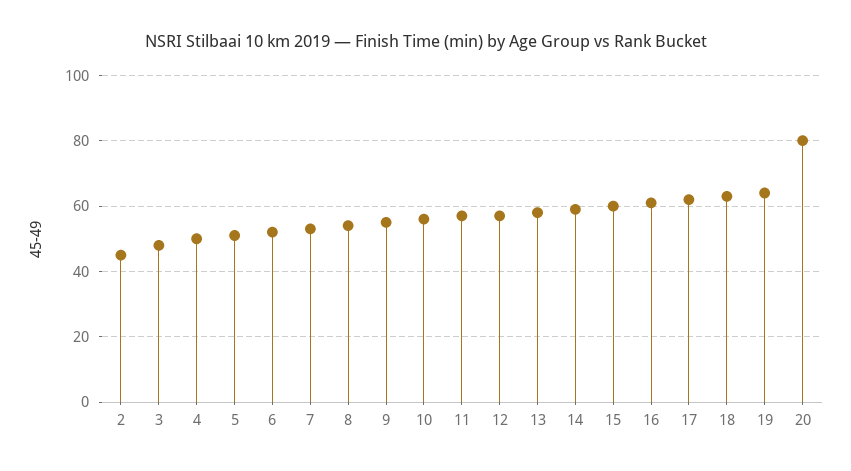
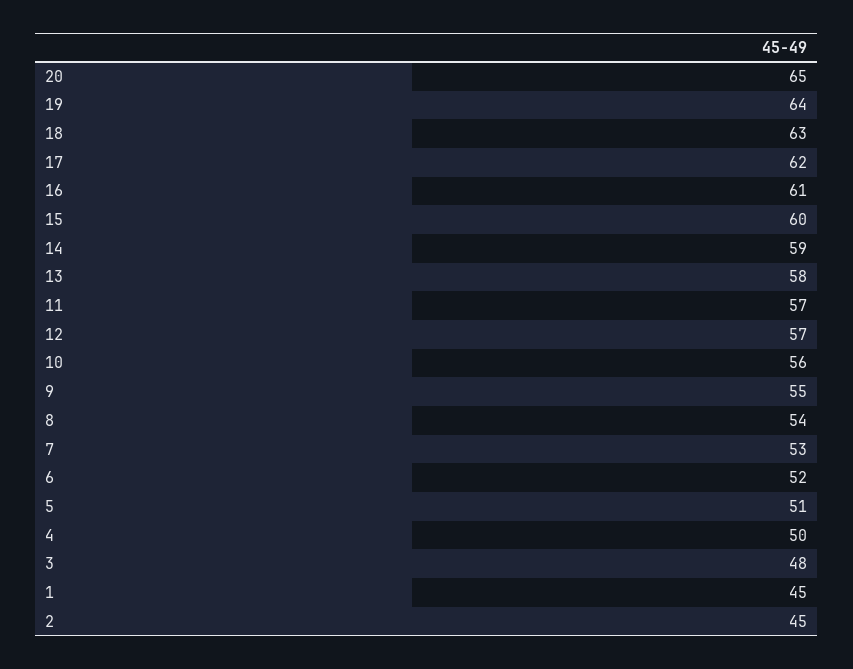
20: 80 -> 65
1: none -> 45

